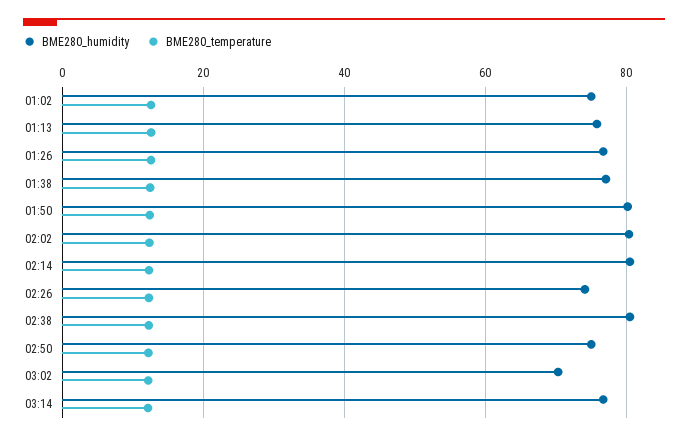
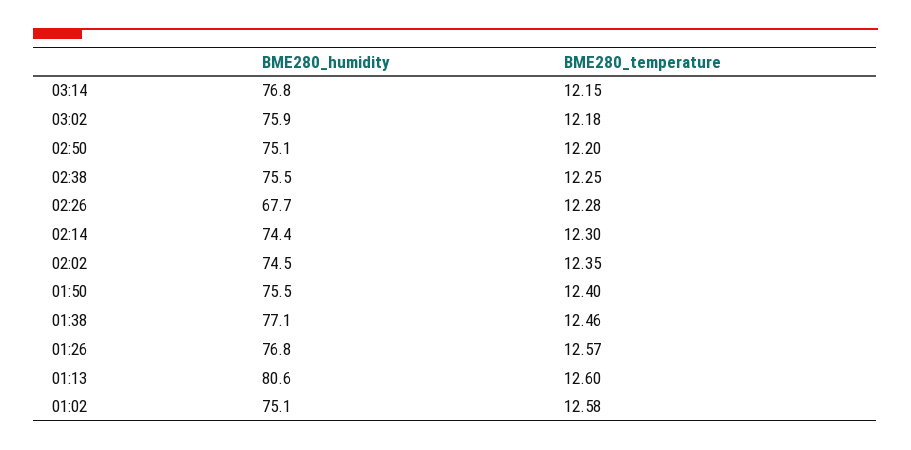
BME280_humidity, 01:13: 76 -> 80.6
BME280_humidity, 01:50: 80 -> 75.5
BME280_humidity, 02:02: 80 -> 74.5
BME280_humidity, 02:14: 80 -> 74.4
BME280_humidity, 02:26: 74 -> 67.7
BME280_humidity, 02:38: 80 -> 75.5
BME280_humidity, 03:02: 70 -> 75.9

